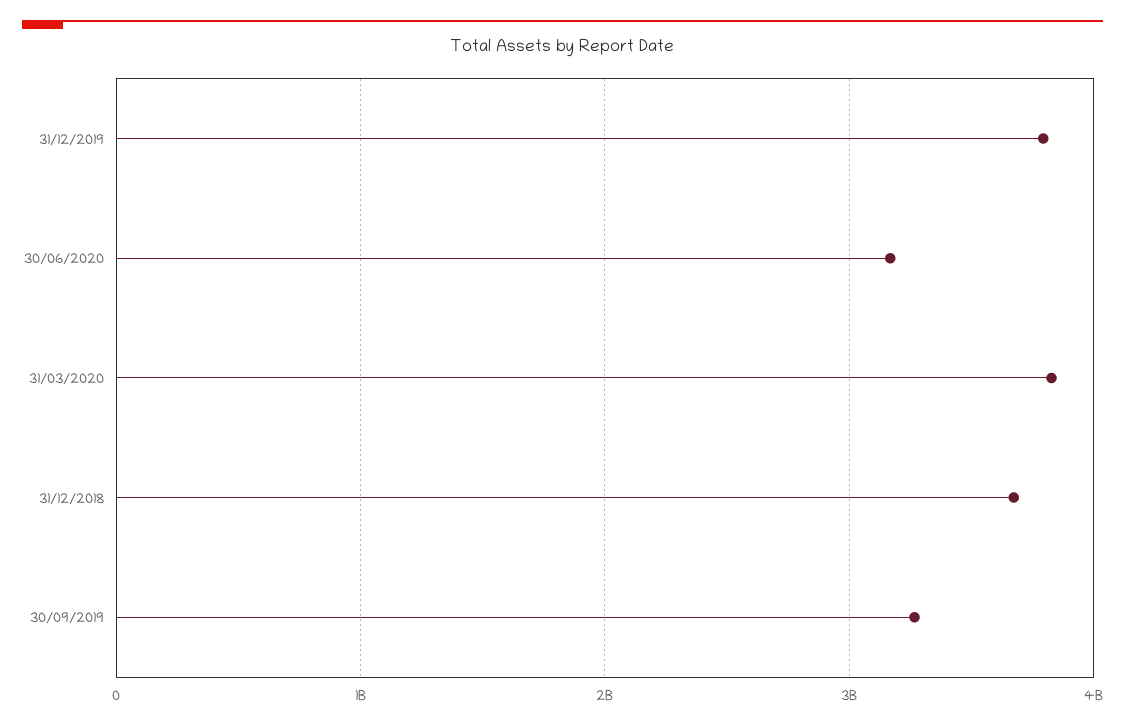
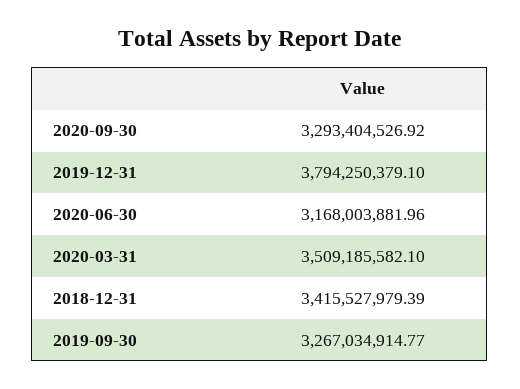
31/03/2020: 3800000000 -> 3509185582.1
31/12/2018: 3700000000 -> 3415527979.39
2020-09-30: none -> 3293404526.92

